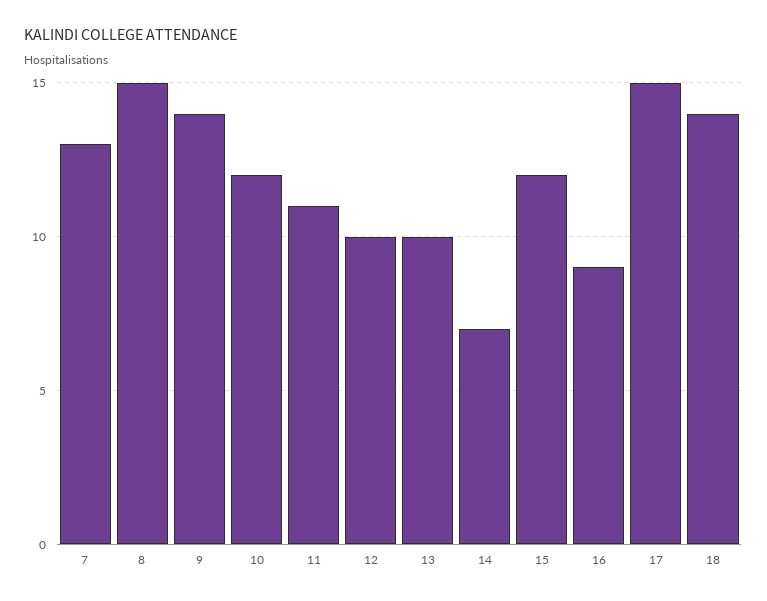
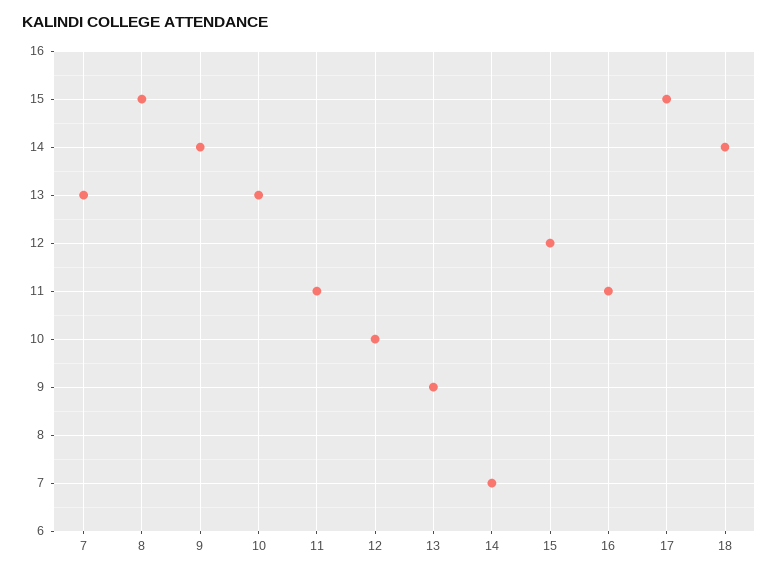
10: 12 -> 13
13: 10 -> 9
16: 9 -> 11

